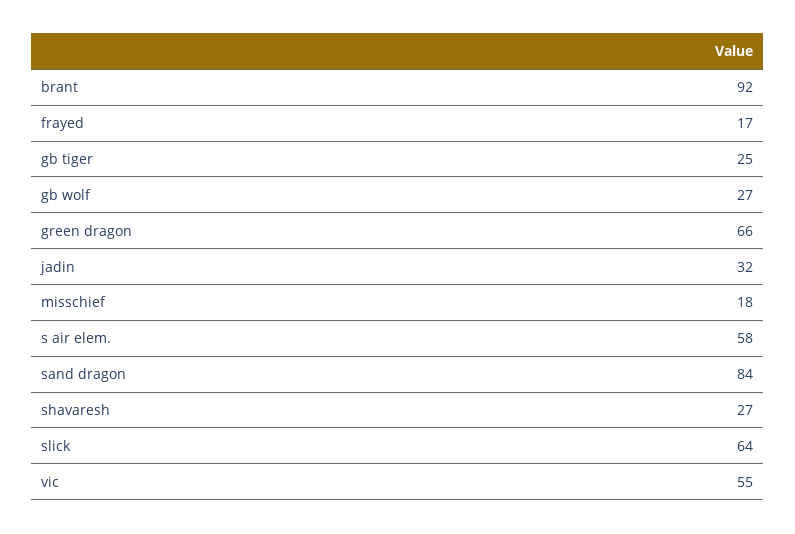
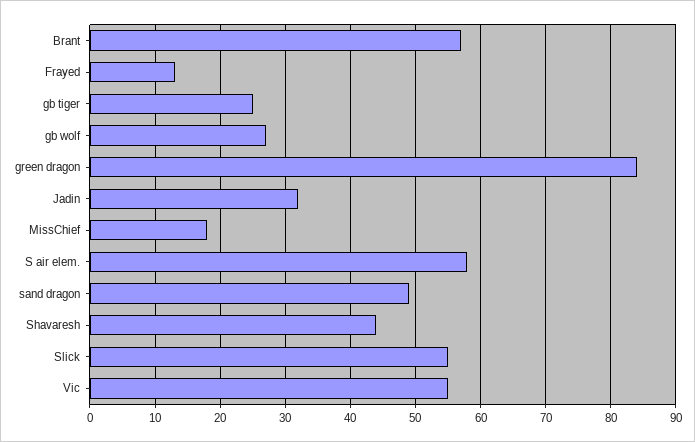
brant: 92 -> 57
frayed: 17 -> 13
green dragon: 66 -> 84
sand dragon: 84 -> 49
shavaresh: 27 -> 44
slick: 64 -> 55

